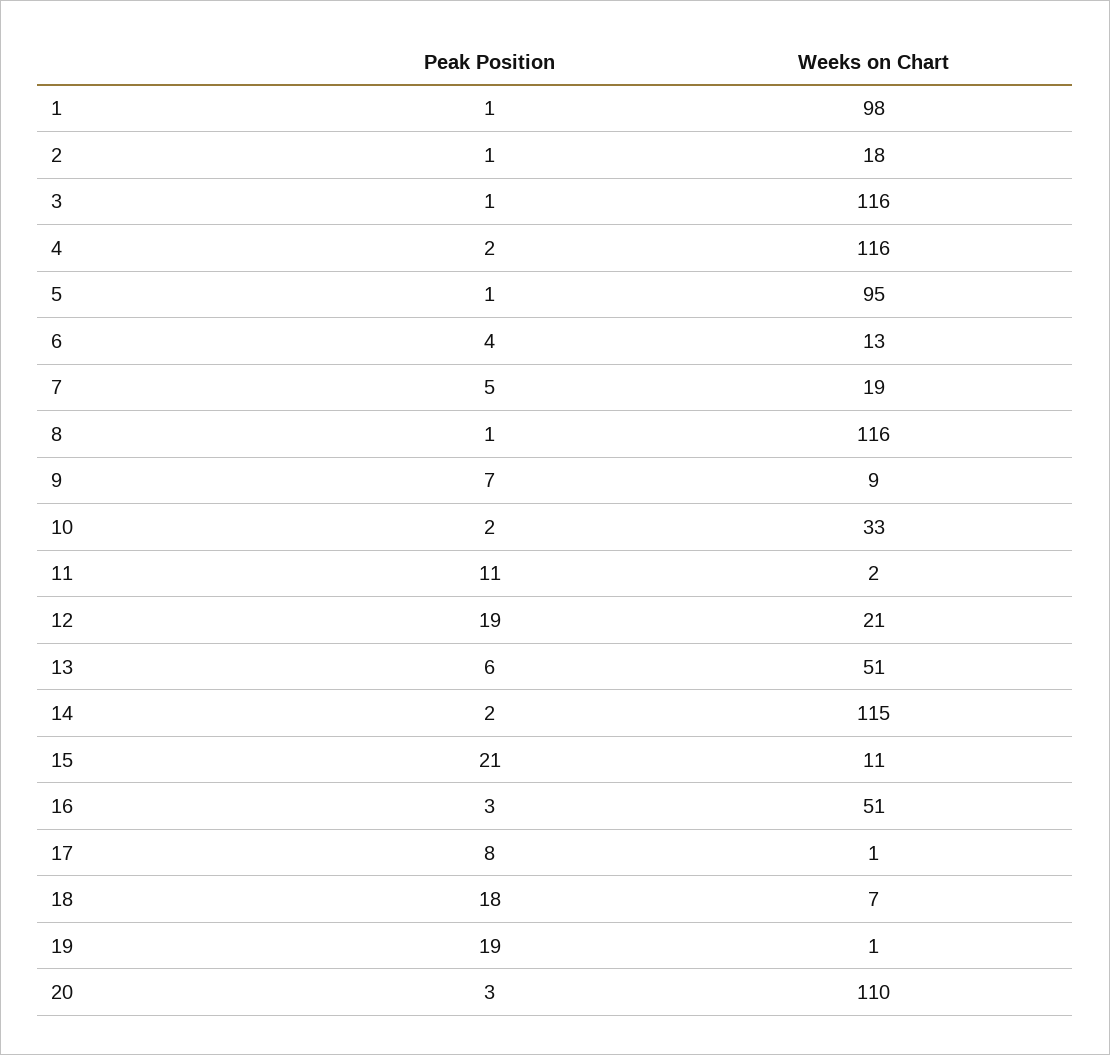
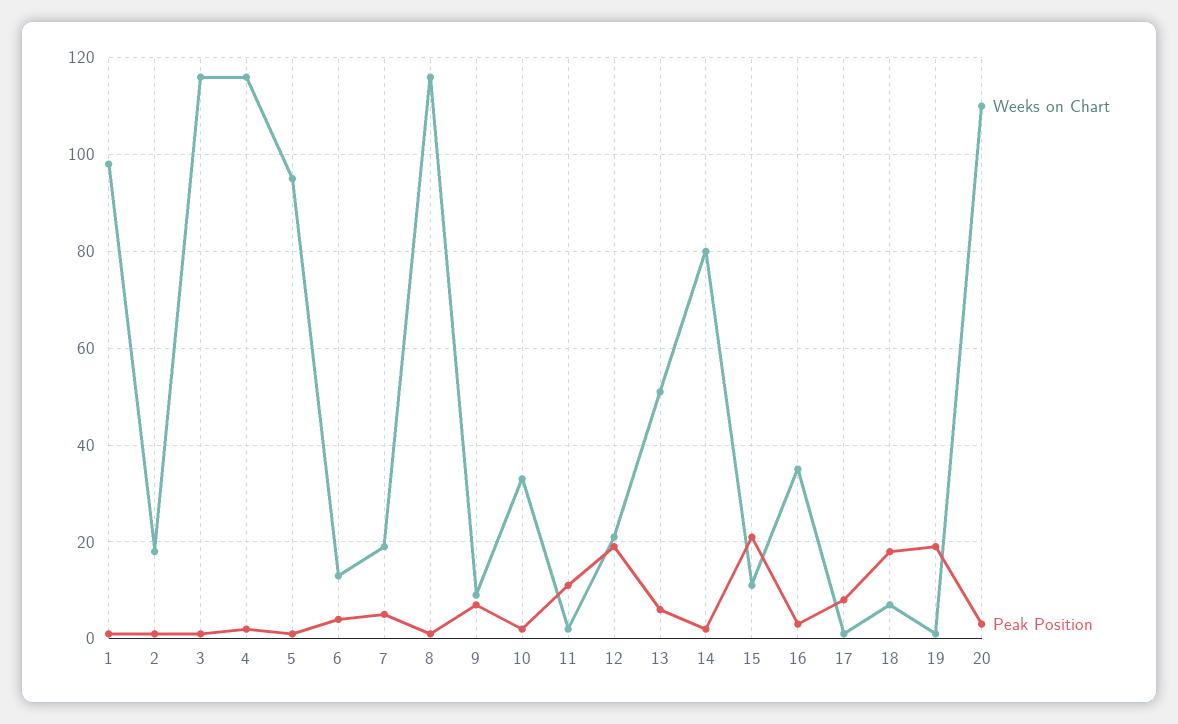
Weeks on Chart, 14: 115 -> 80
Weeks on Chart, 16: 51 -> 35

